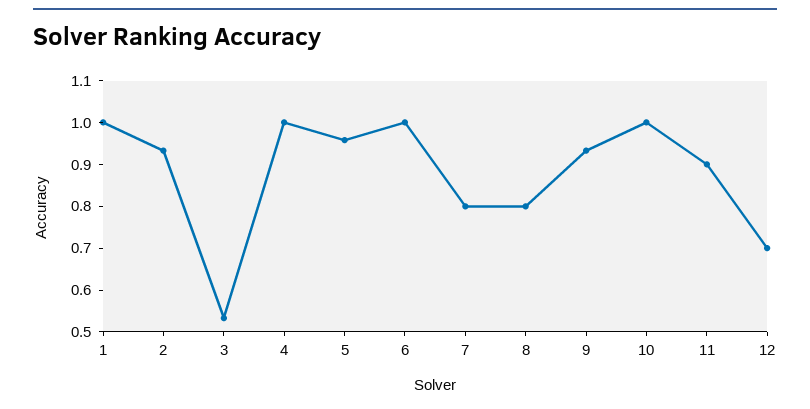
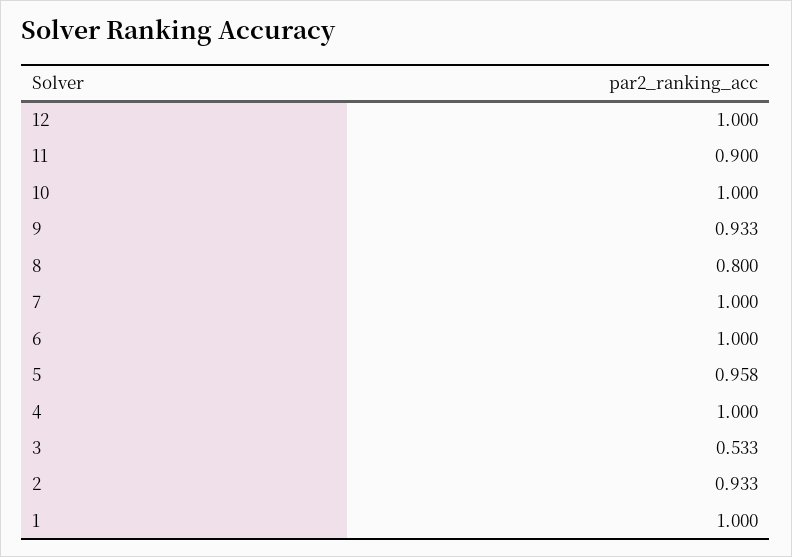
7: 0.8 -> 1
12: 0.7 -> 1

